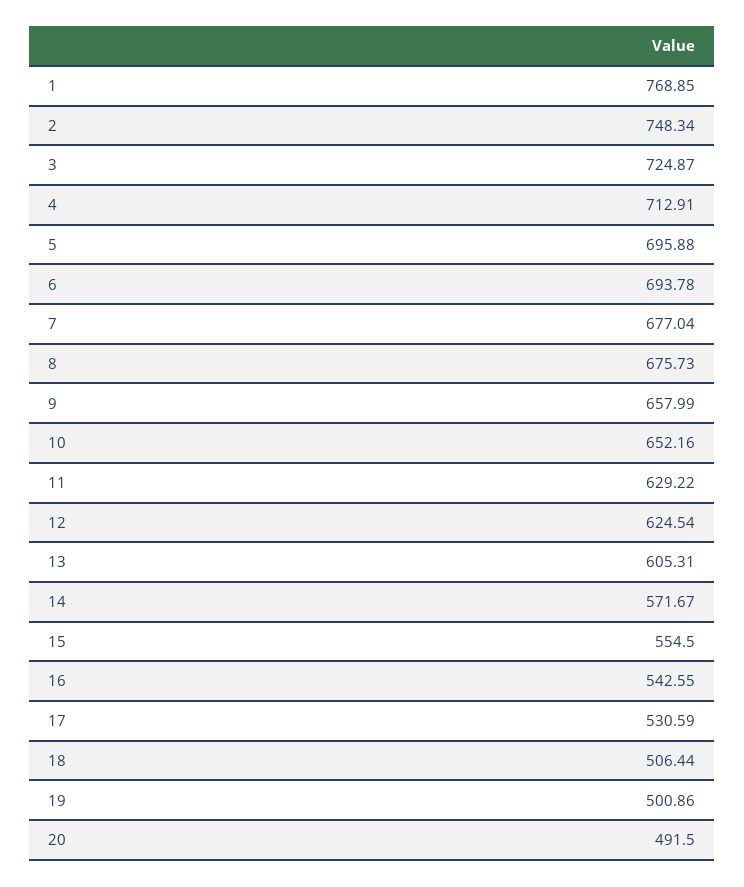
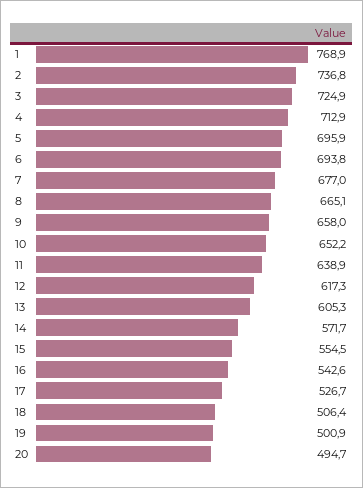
2: 748.34 -> 736.8
8: 675.73 -> 665.1
11: 629.22 -> 638.9
12: 624.54 -> 617.3
17: 530.59 -> 526.7
20: 491.5 -> 494.7

